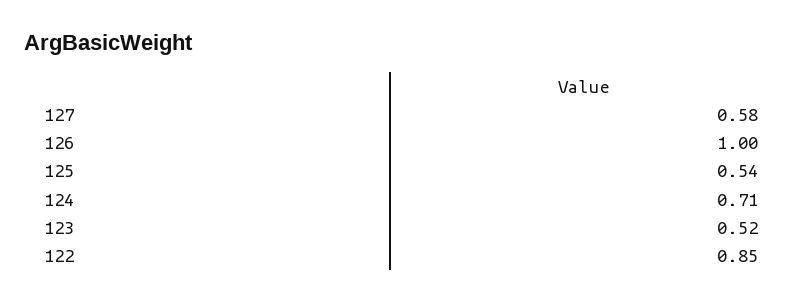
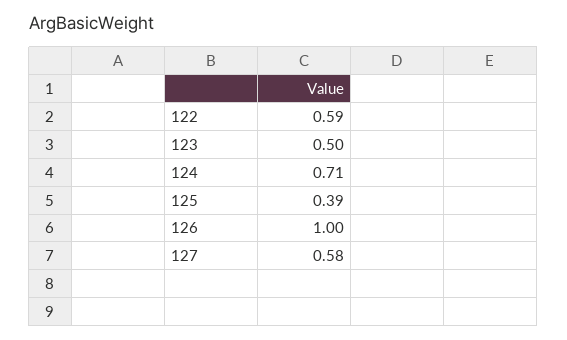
125: 0.54 -> 0.39
123: 0.52 -> 0.5
122: 0.85 -> 0.59

